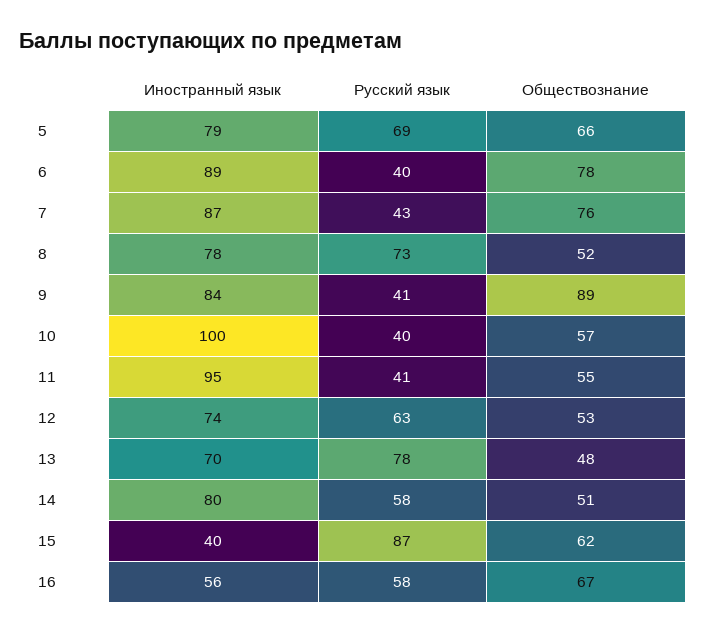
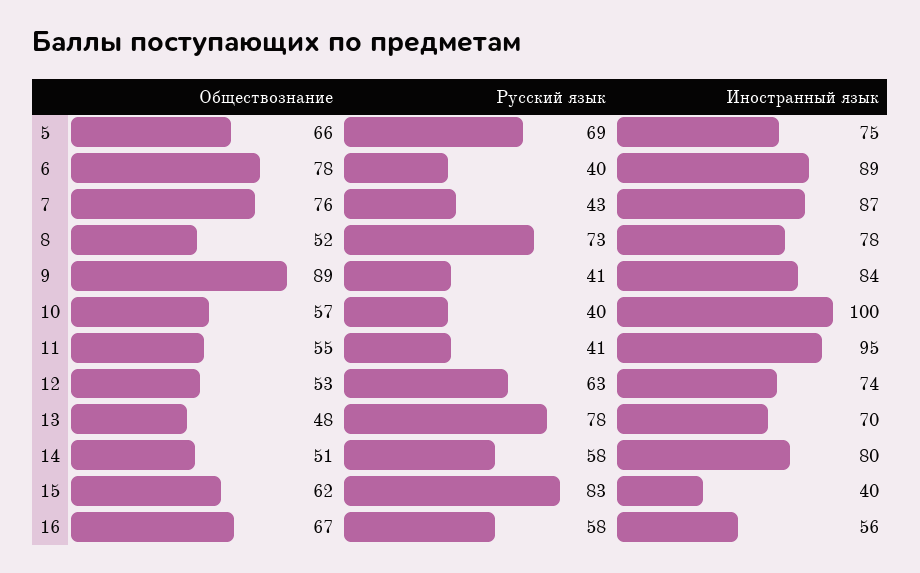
Иностранный язык, 5: 79 -> 75
Русский язык, 15: 87 -> 83

